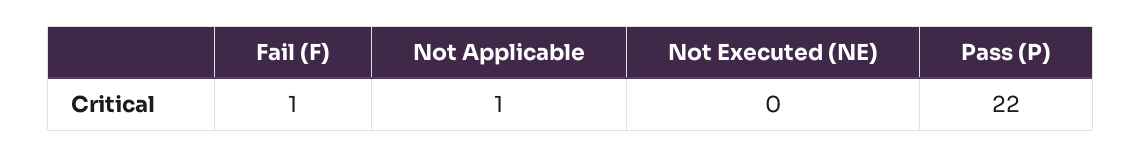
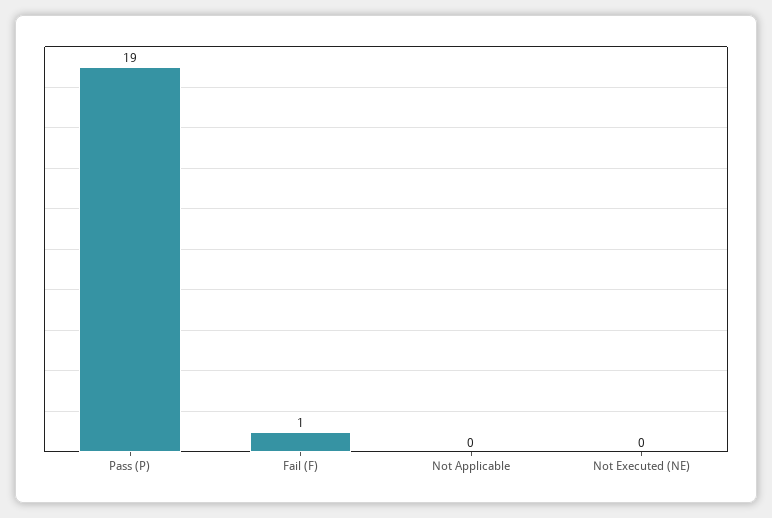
Not Applicable: 1 -> 0
Pass (P): 22 -> 19

